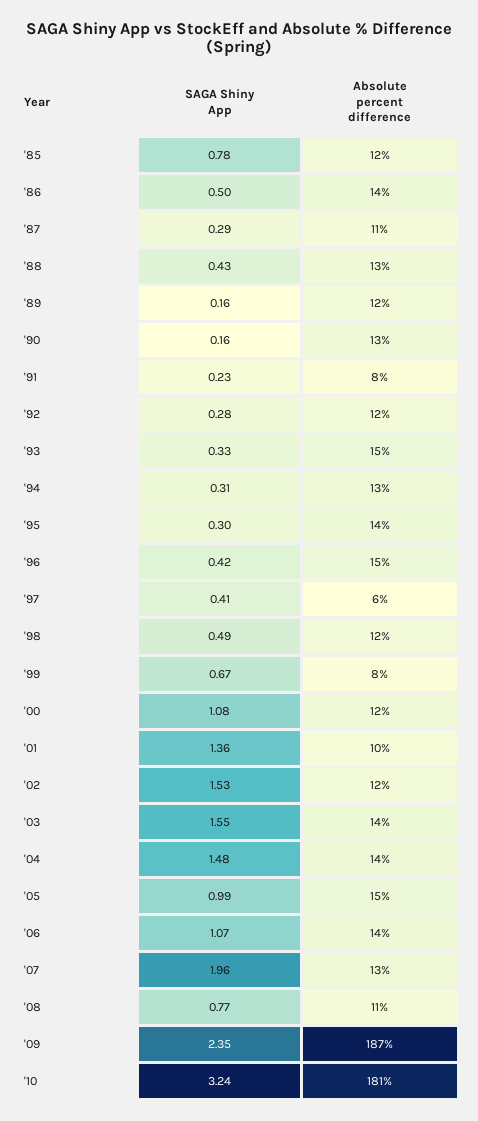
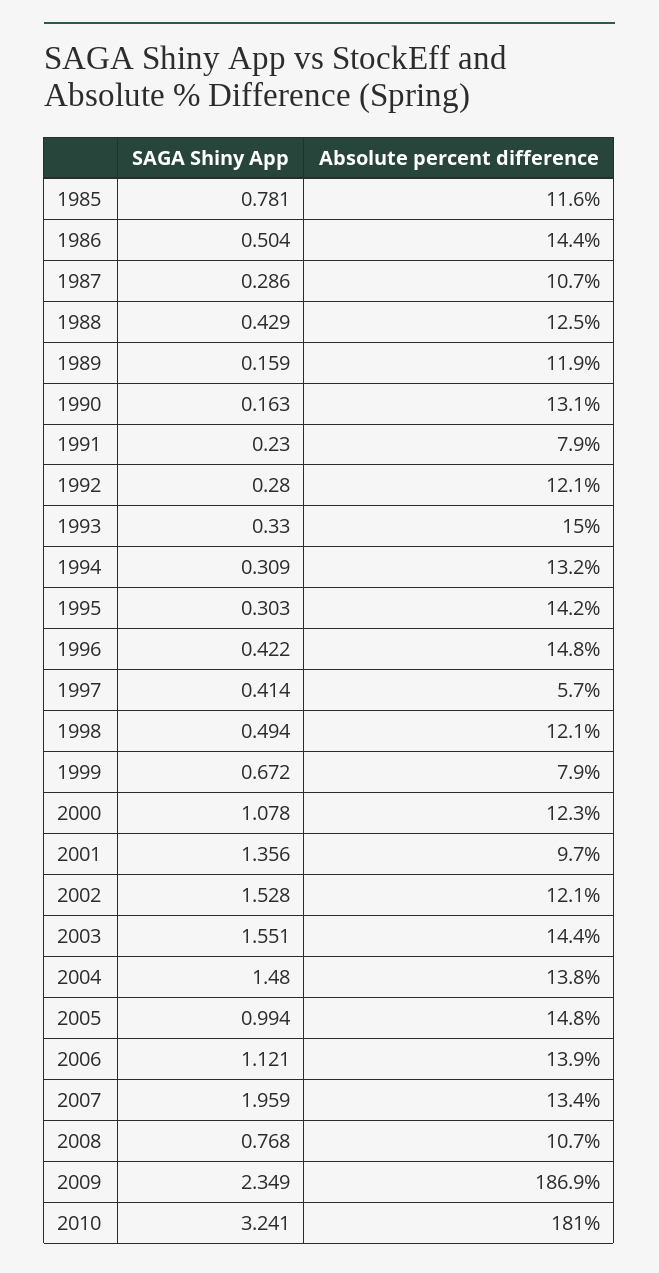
SAGA Shiny App, '06: 1.07 -> 1.121

